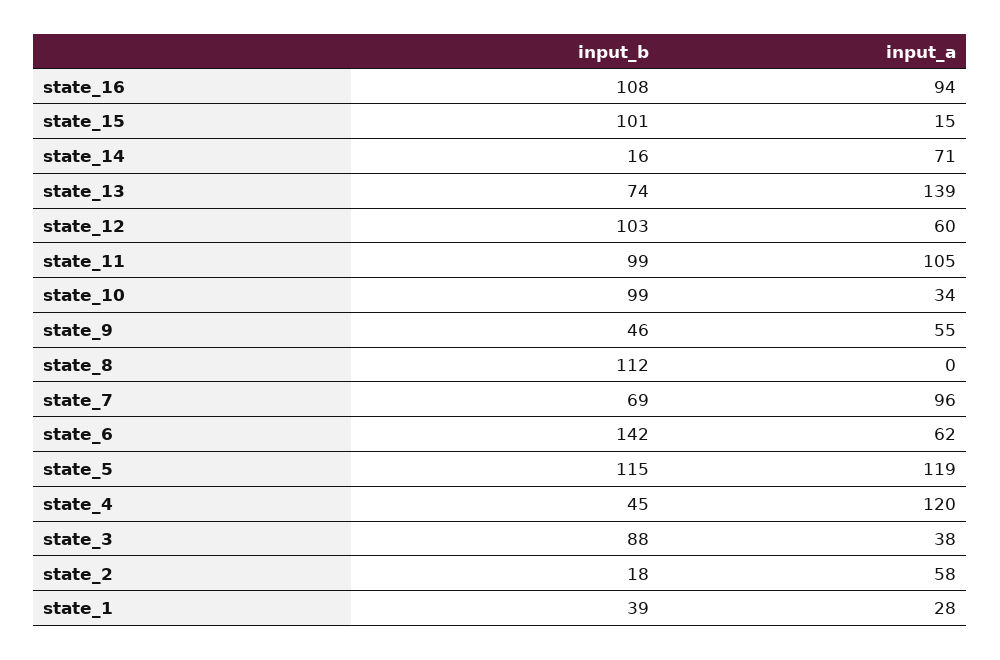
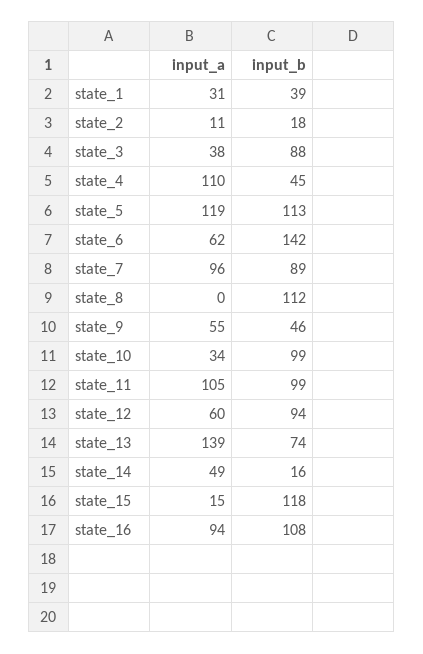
input_b, state_15: 101 -> 118
input_a, state_14: 71 -> 49
input_b, state_12: 103 -> 94
input_b, state_7: 69 -> 89
input_b, state_5: 115 -> 113
input_a, state_4: 120 -> 110
input_a, state_2: 58 -> 11
input_a, state_1: 28 -> 31

